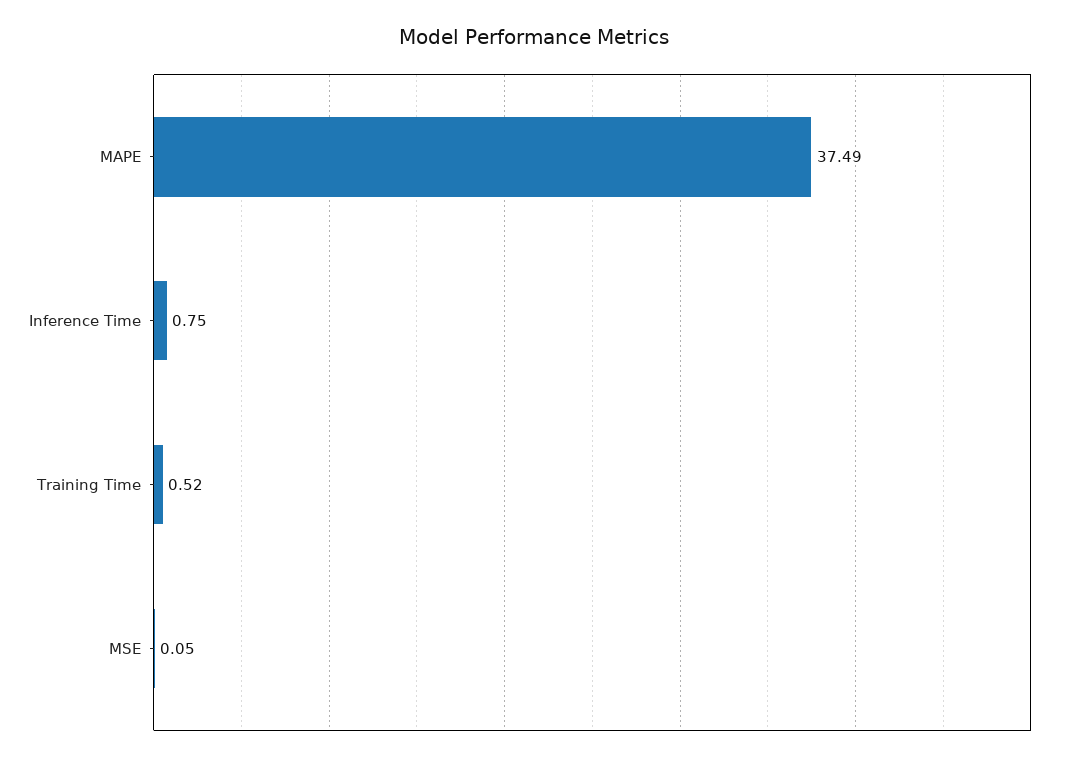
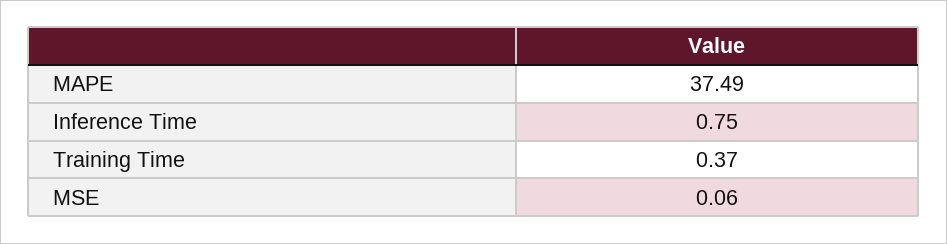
Training Time: 0.52 -> 0.37
MSE: 0.05 -> 0.06

